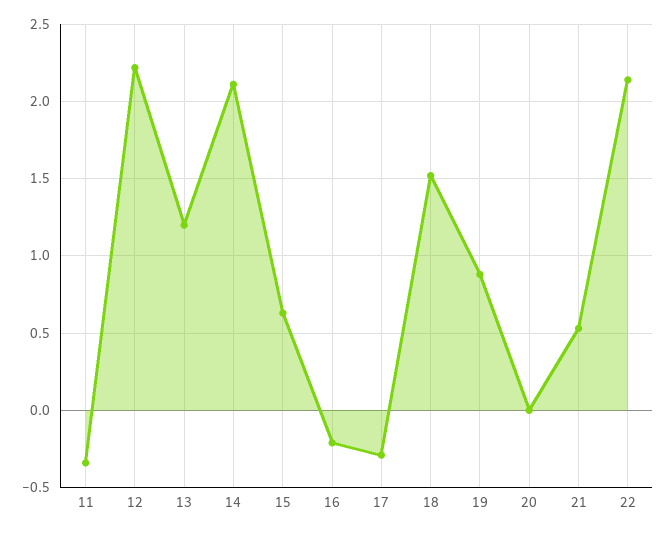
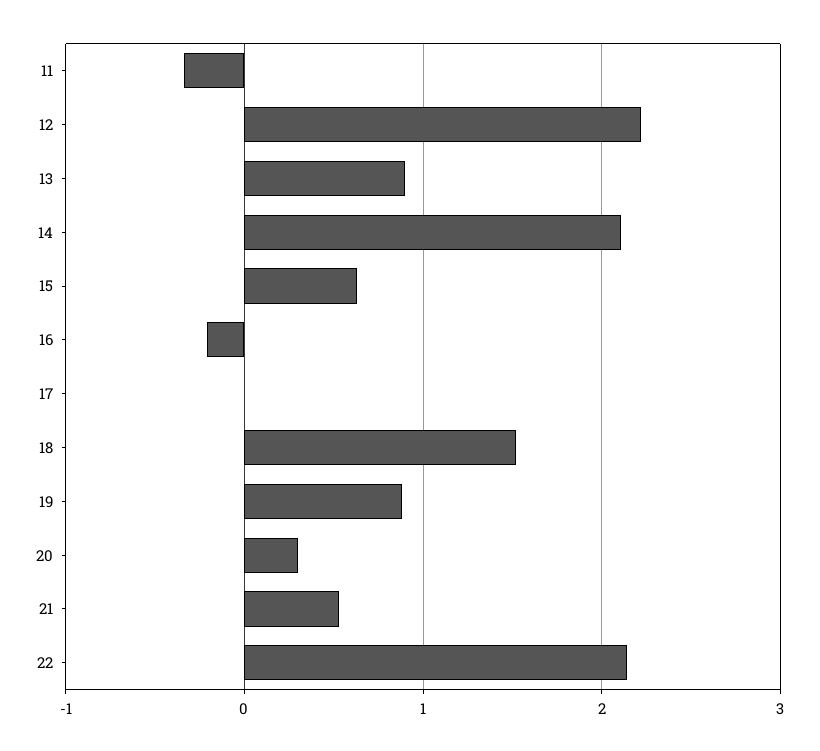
13: 1.2 -> 0.9
17: -0.3 -> 0
20: 0 -> 0.3

